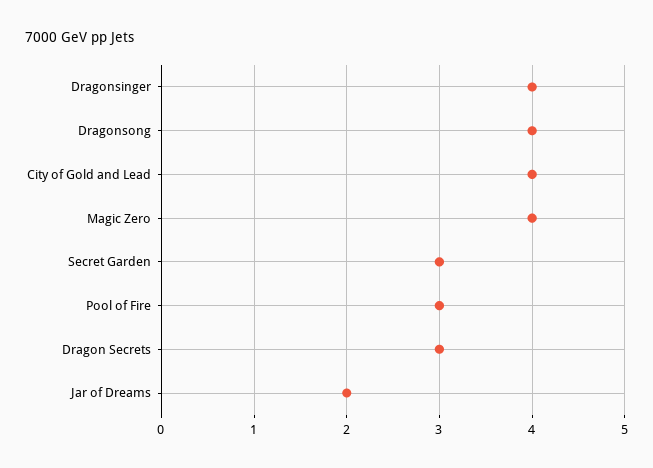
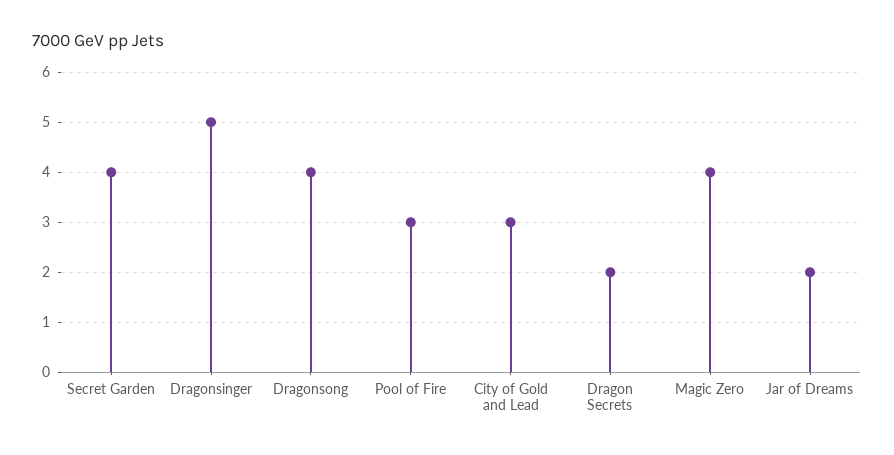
Dragonsinger: 4 -> 5
City of Gold and Lead: 4 -> 3
Secret Garden: 3 -> 4
Dragon Secrets: 3 -> 2

